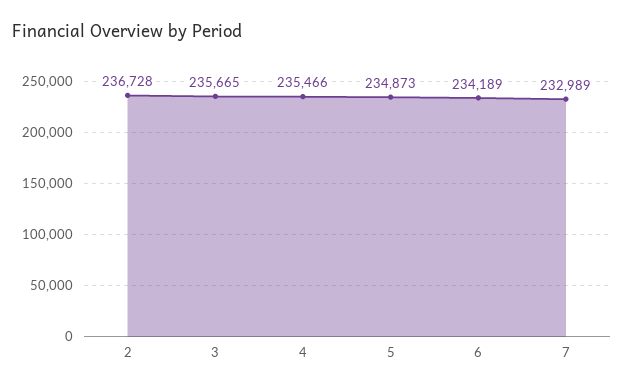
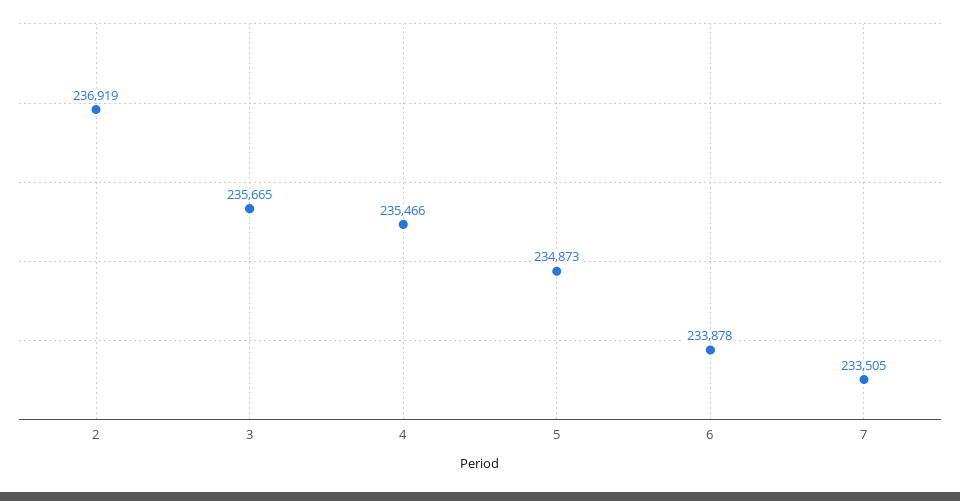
2: 236728 -> 236919
6: 234189 -> 233878
7: 232989 -> 233505

